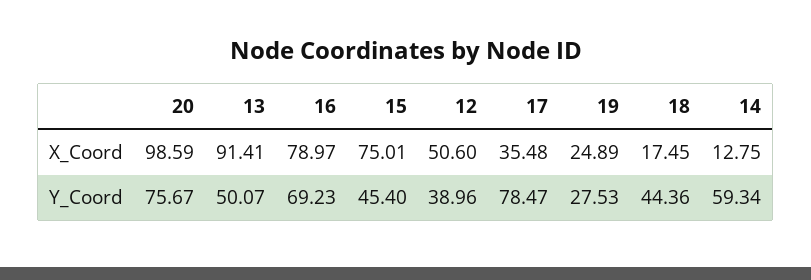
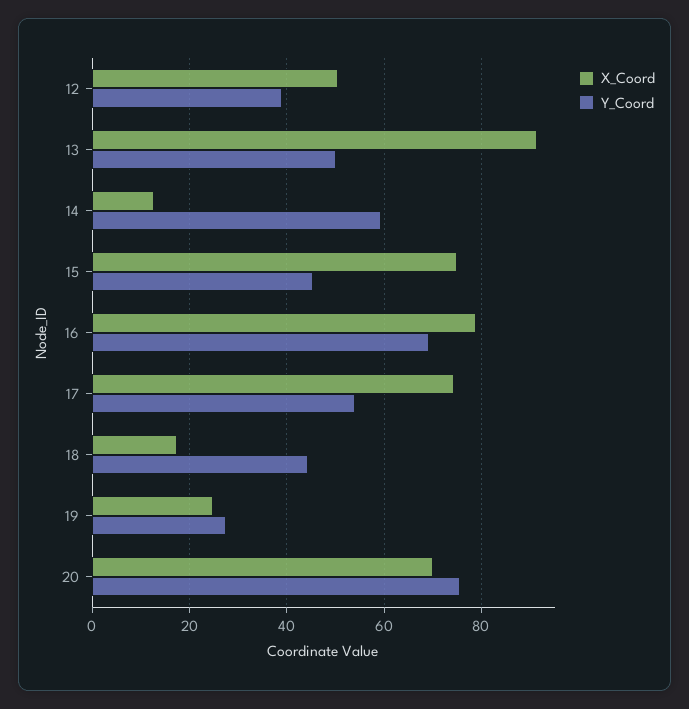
X_Coord, 20: 98.59 -> 70
X_Coord, 17: 35.48 -> 74
Y_Coord, 17: 78.47 -> 54

